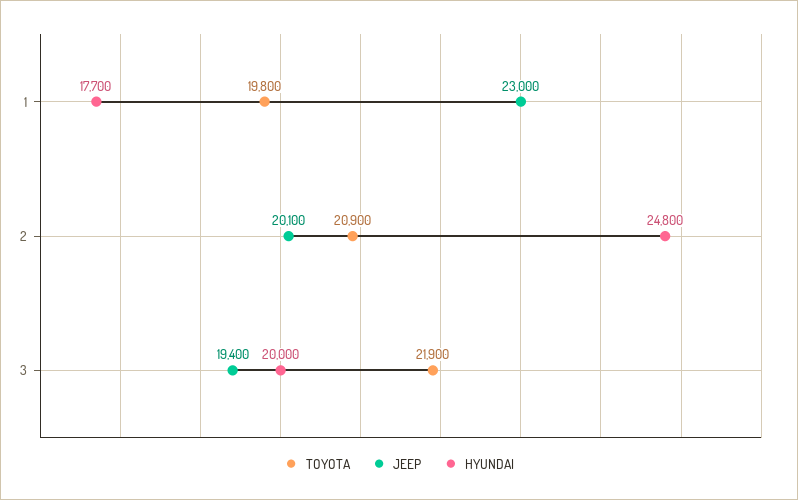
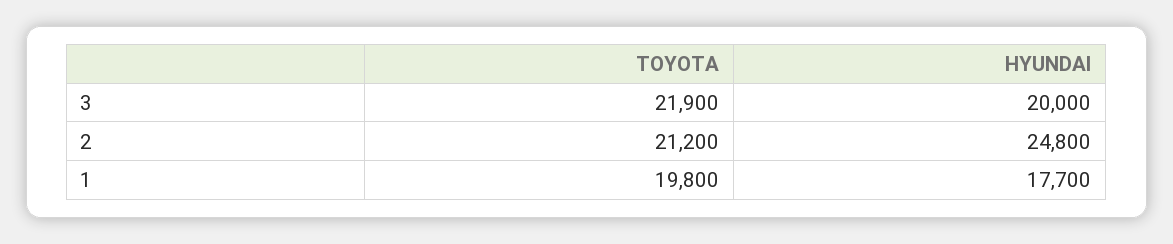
JEEP, 1: 23000 -> none
TOYOTA, 2: 20900 -> 21200
JEEP, 2: 20100 -> none
JEEP, 3: 19400 -> none

